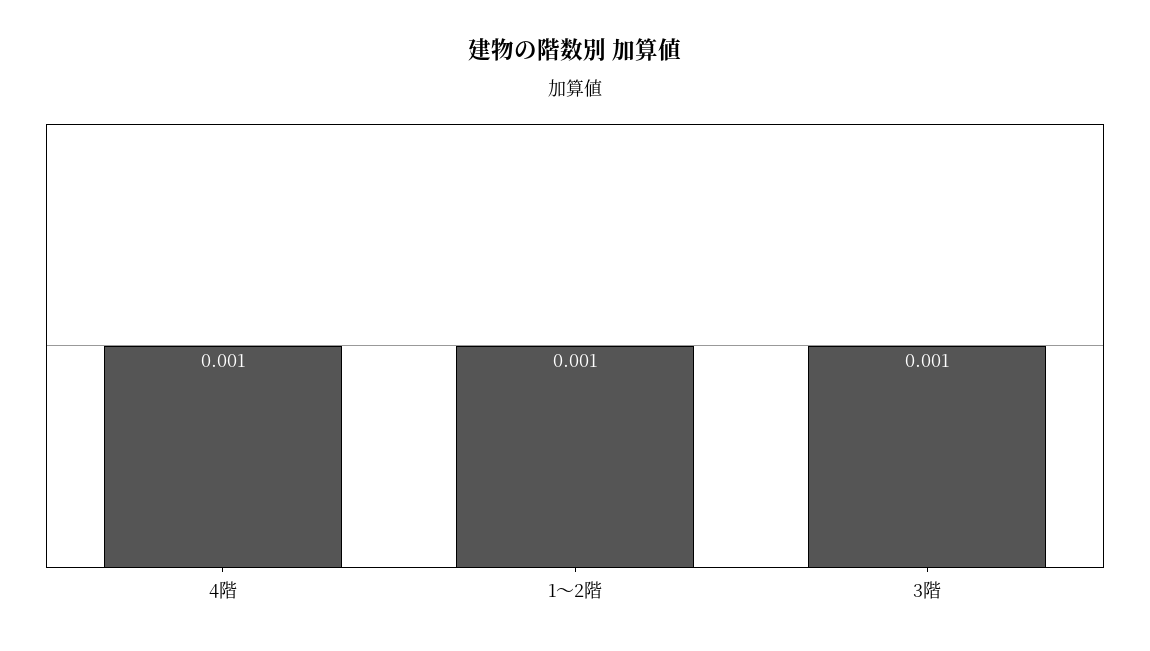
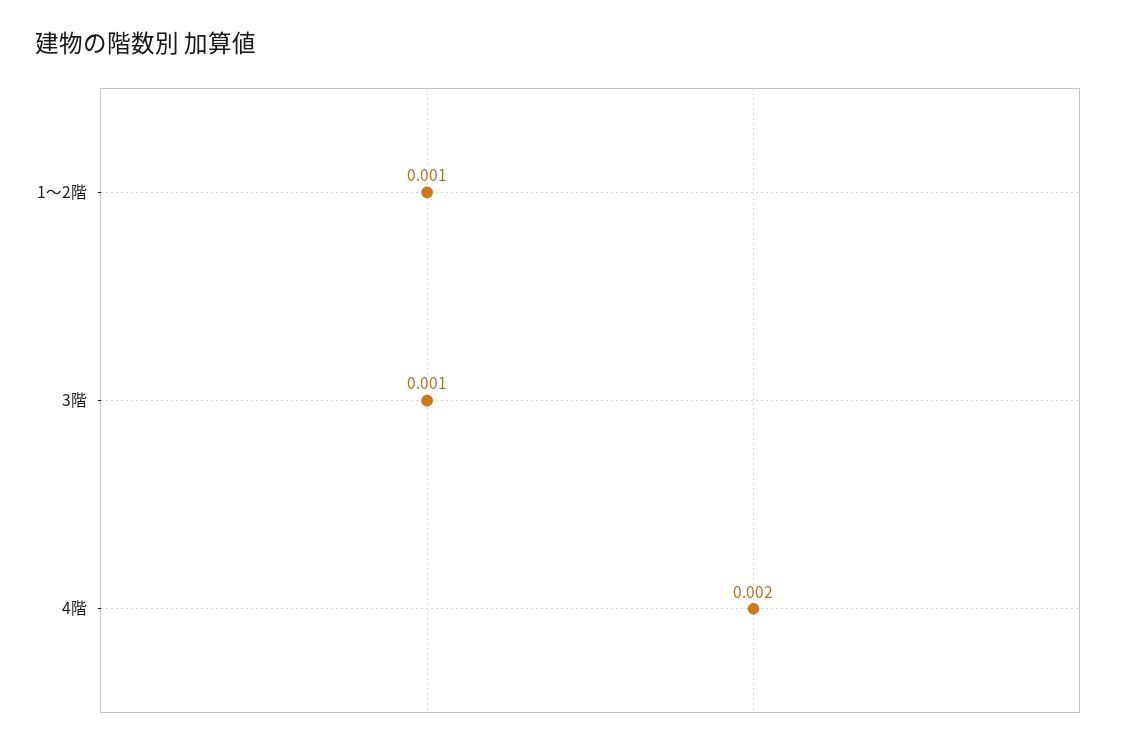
4階: 0.001 -> 0.002

